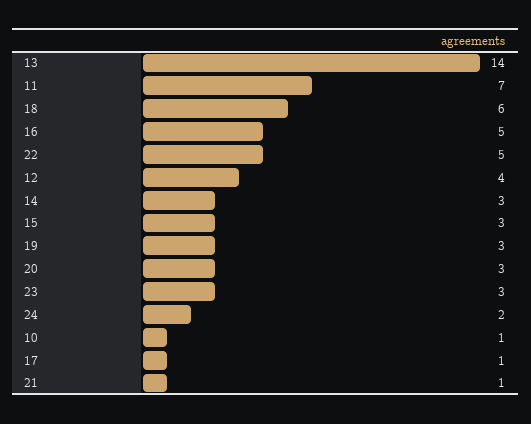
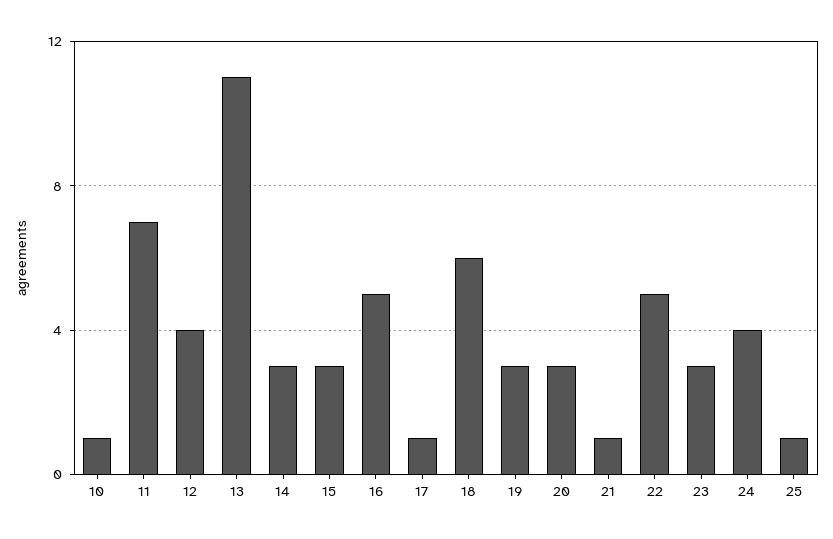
13: 14 -> 11
24: 2 -> 4
25: none -> 1

